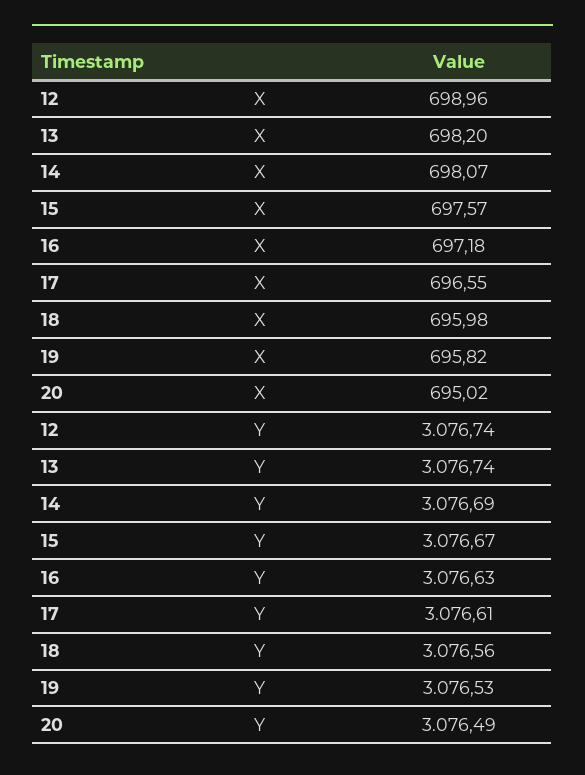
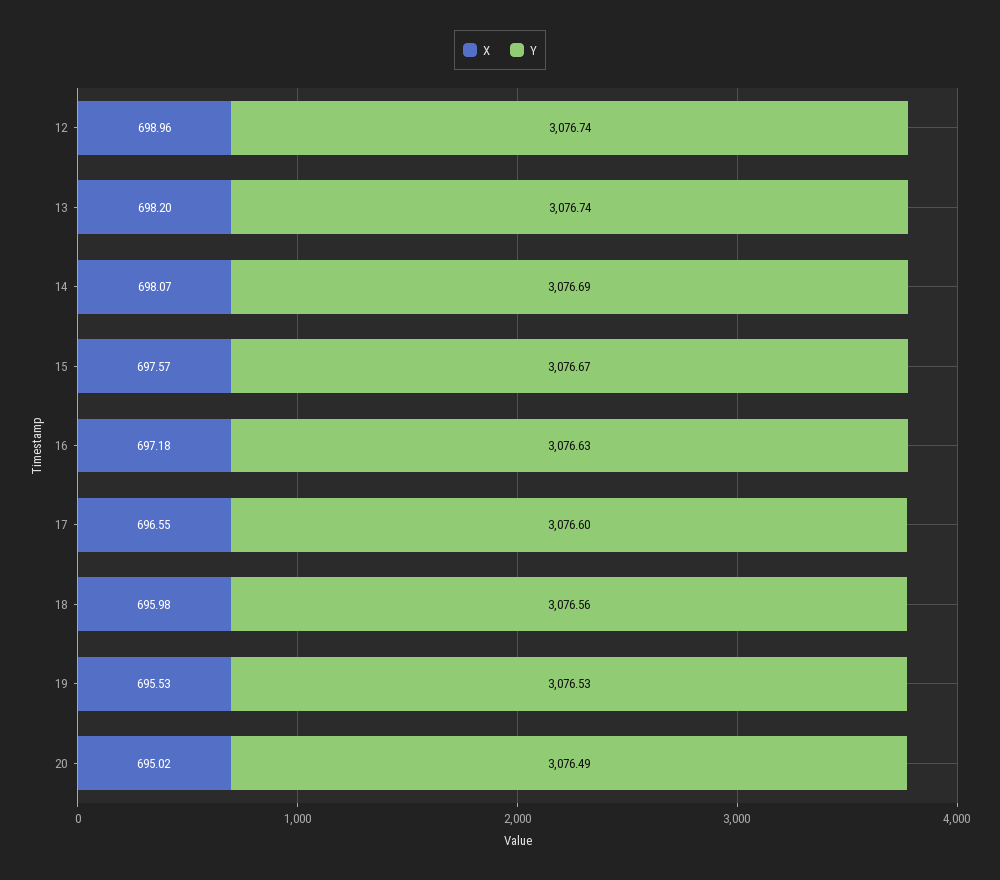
X, 19: 695.82 -> 695.53
Y, 17: 3076.61 -> 3076.6

